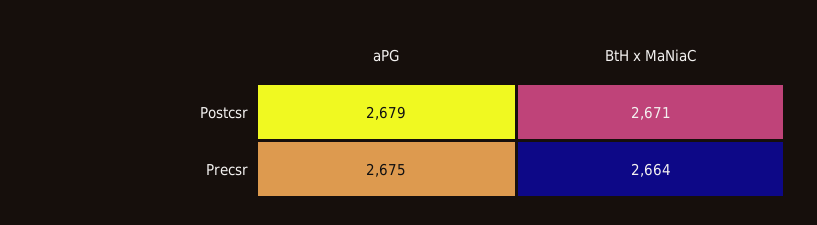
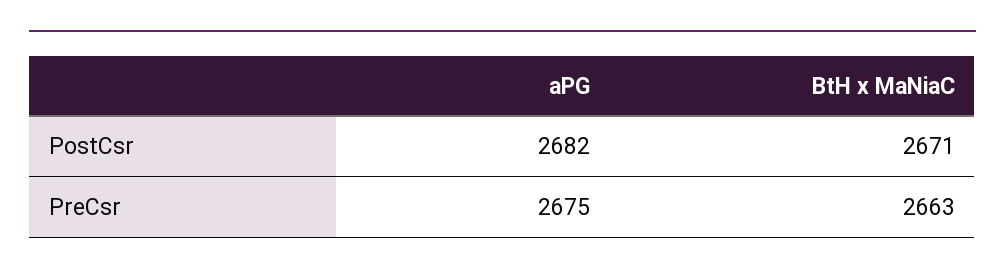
aPG, Postcsr: 2679 -> 2682
BtH x MaNiaC, Precsr: 2664 -> 2663

